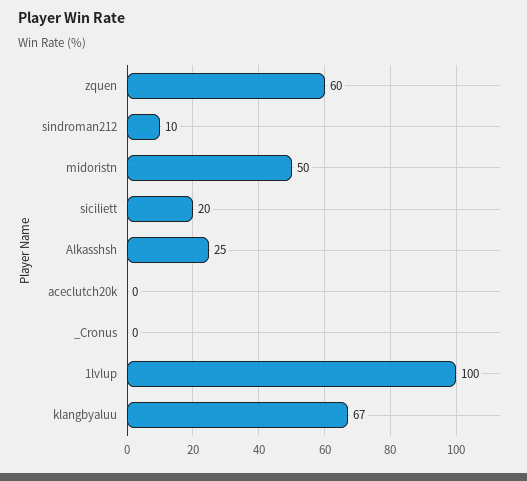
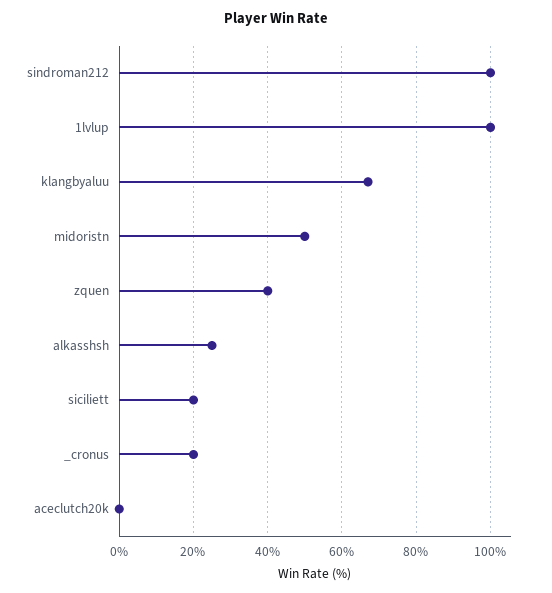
zquen: 60 -> 40
sindroman212: 10 -> 100
_Cronus: 0 -> 20

